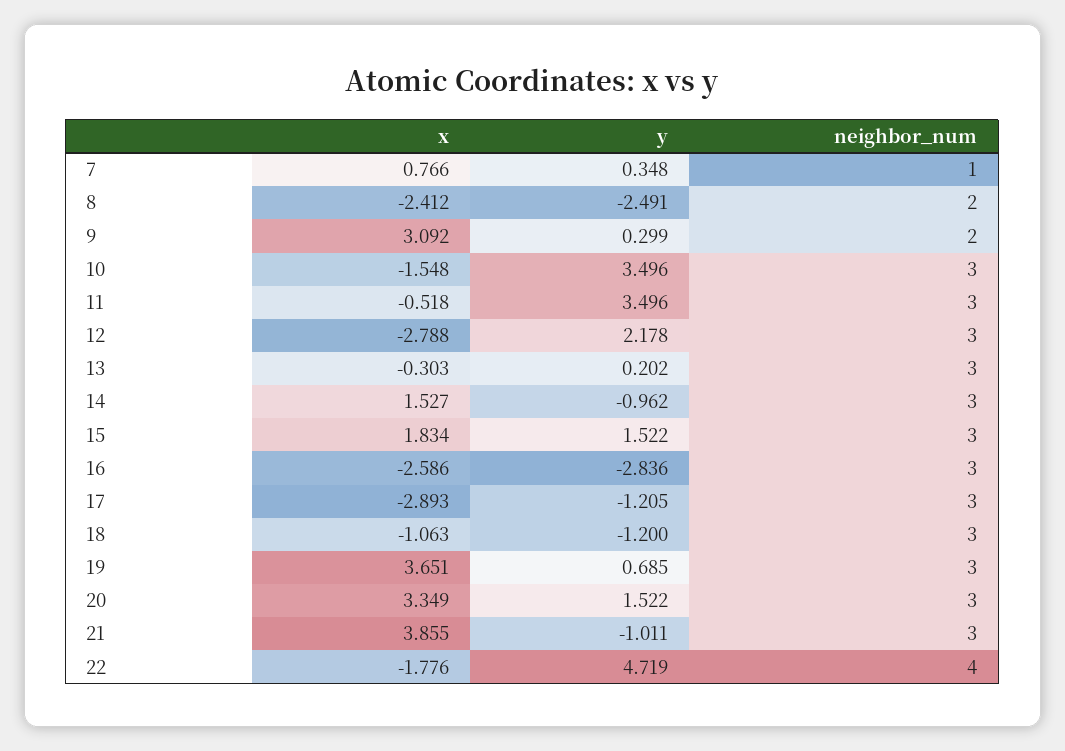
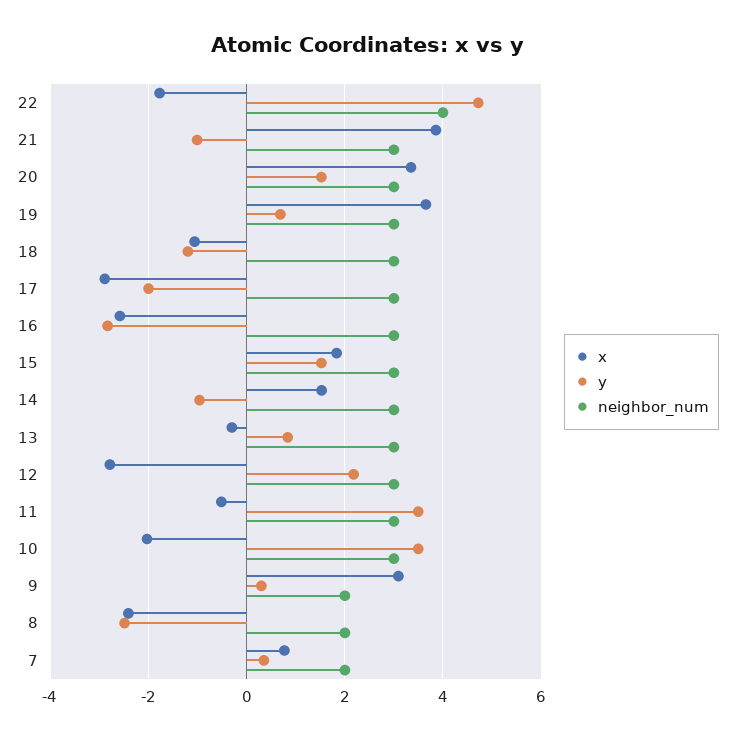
neighbor_num, 7: 1 -> 2
x, 10: -1.548 -> -2
y, 13: 0.202 -> 0.8
y, 17: -1.205 -> -2

